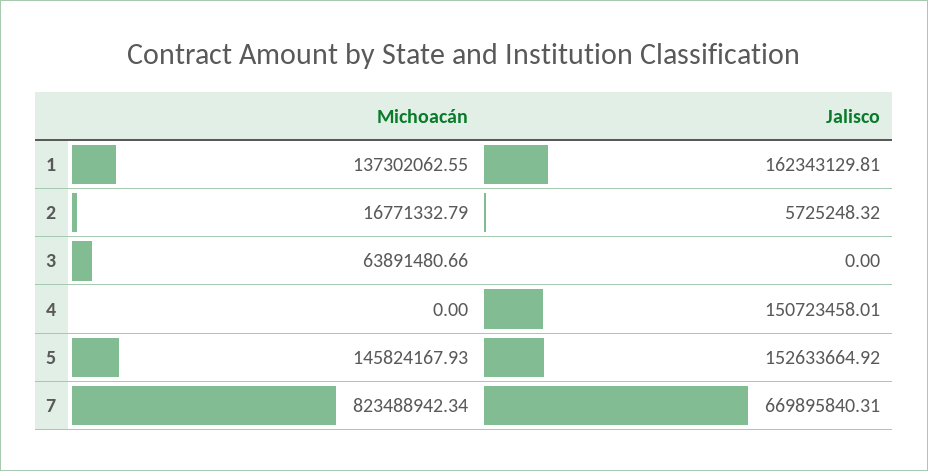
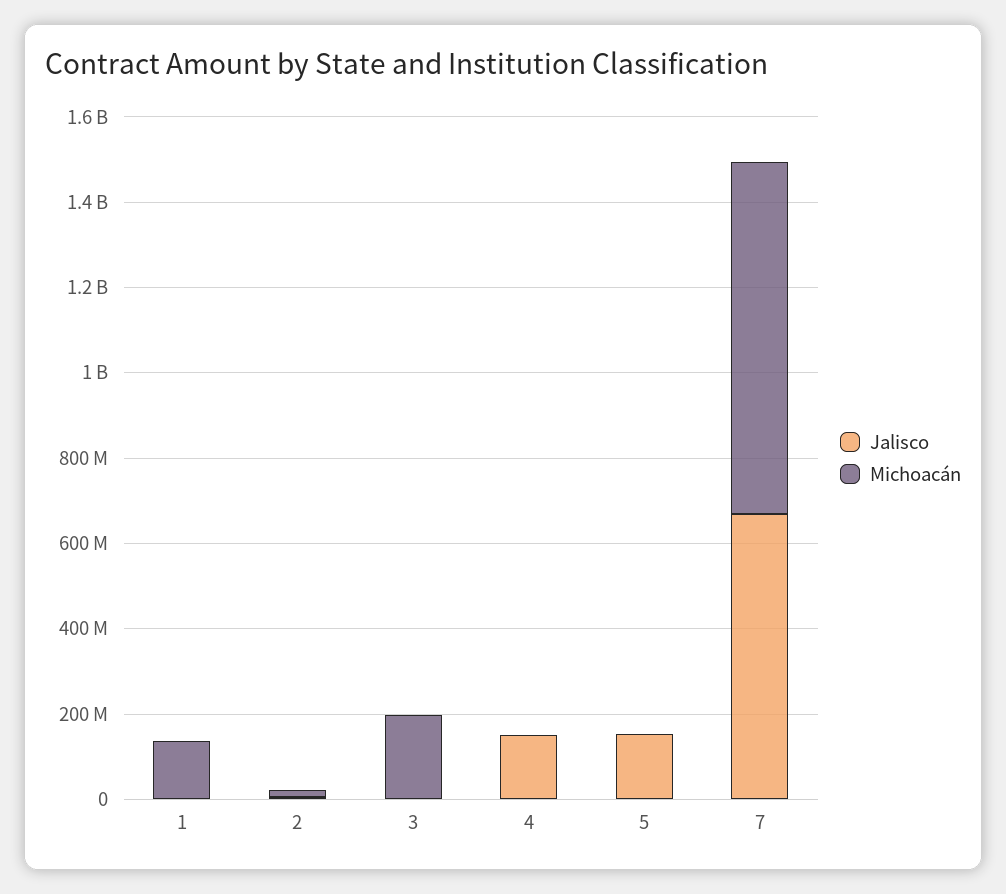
Jalisco, 1: 162343129.81 -> 0
Michoacán, 3: 63891480.66 -> 200000000
Michoacán, 5: 145824167.93 -> 0

